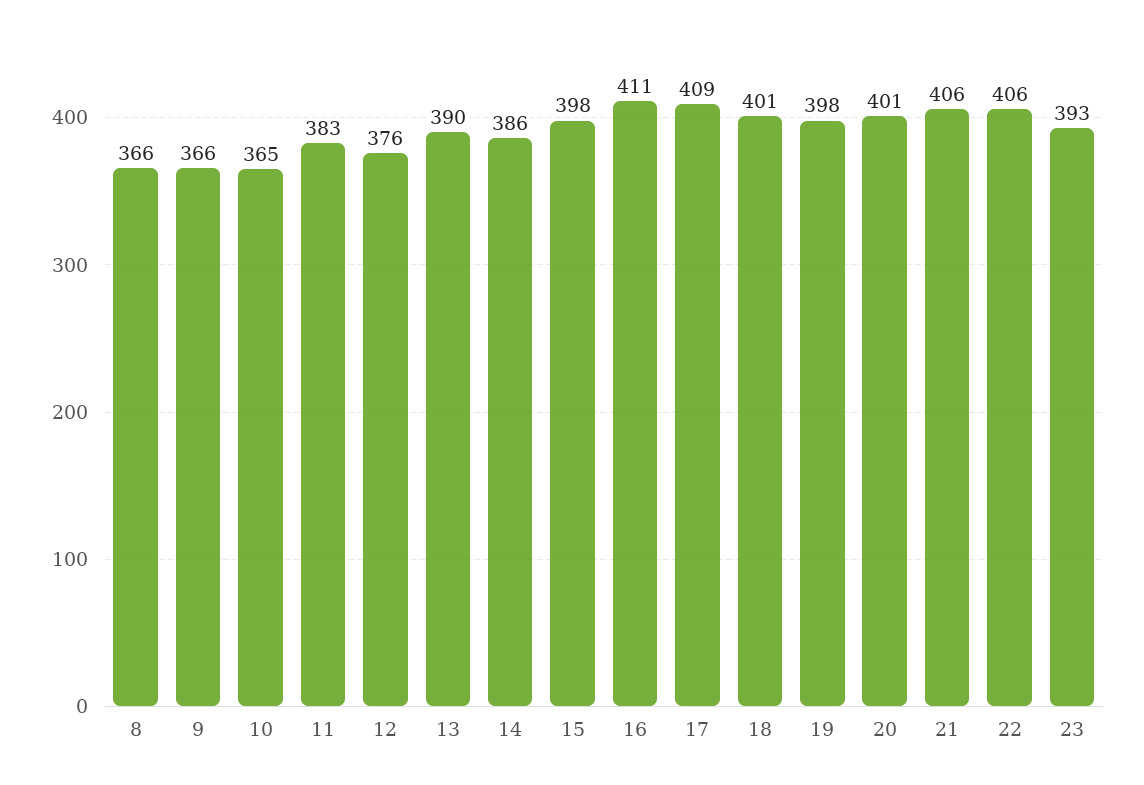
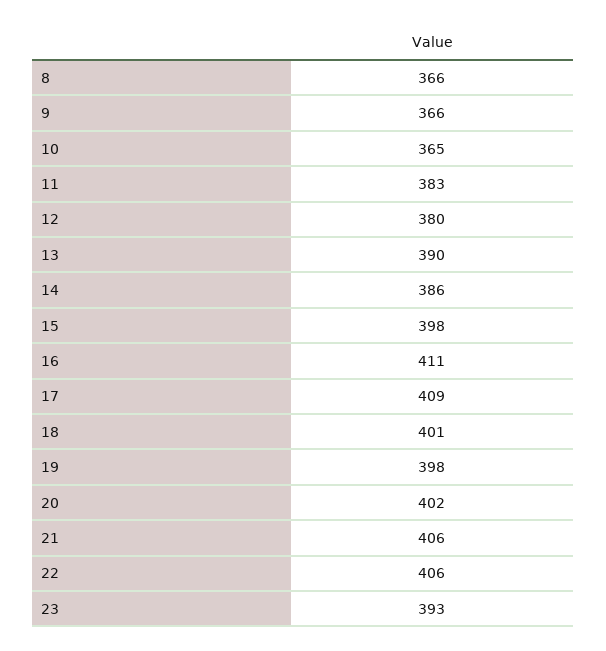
12: 376 -> 380
20: 401 -> 402

